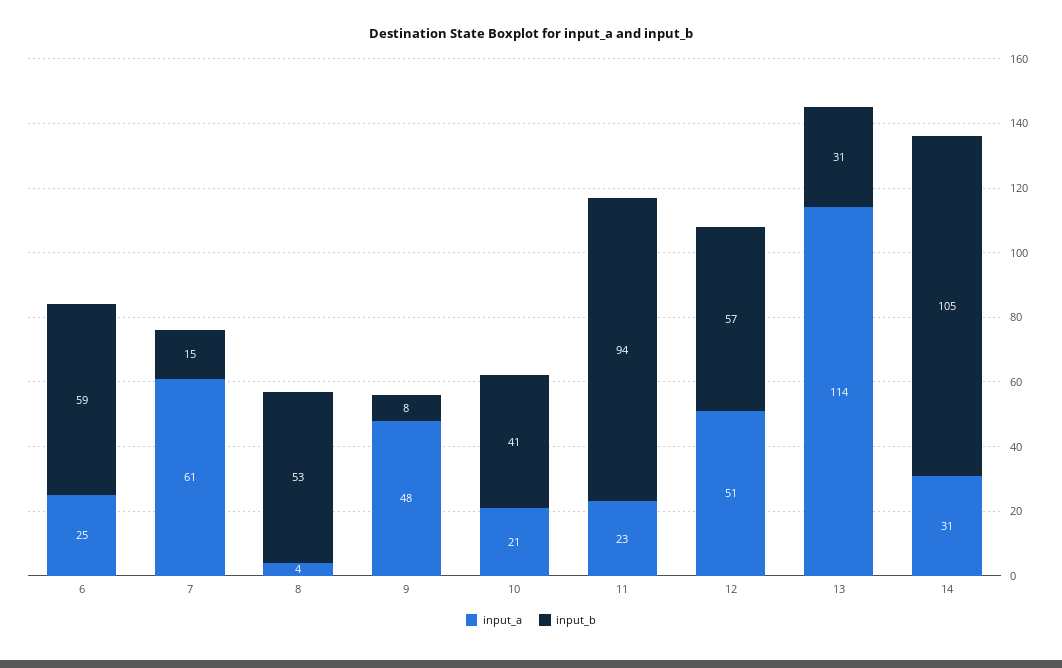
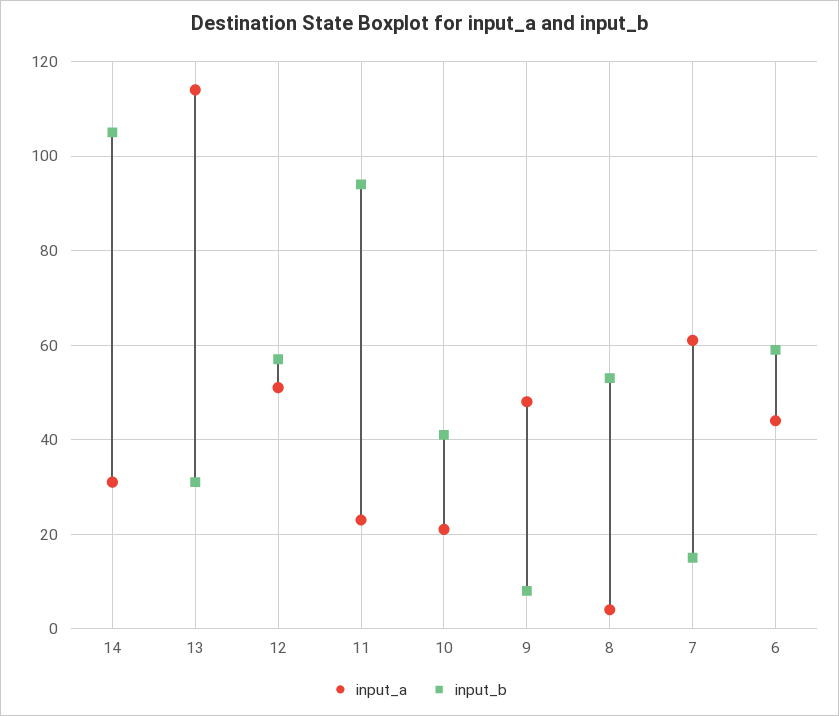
input_a, 6: 25 -> 45

